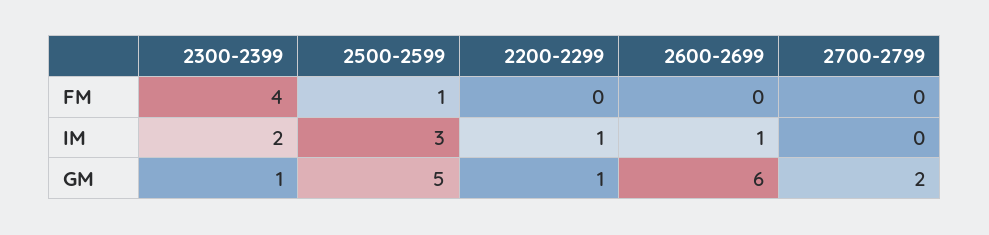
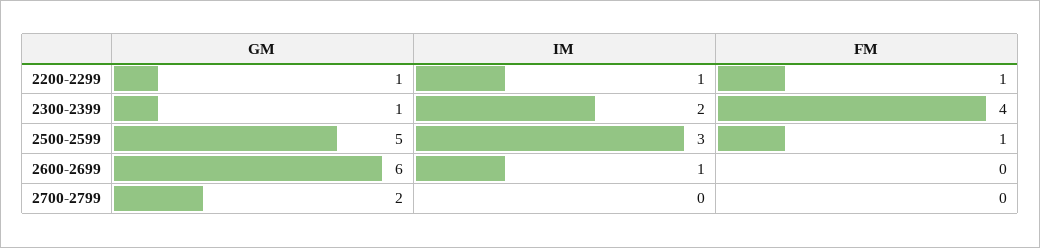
2200-2299, FM: 0 -> 1

